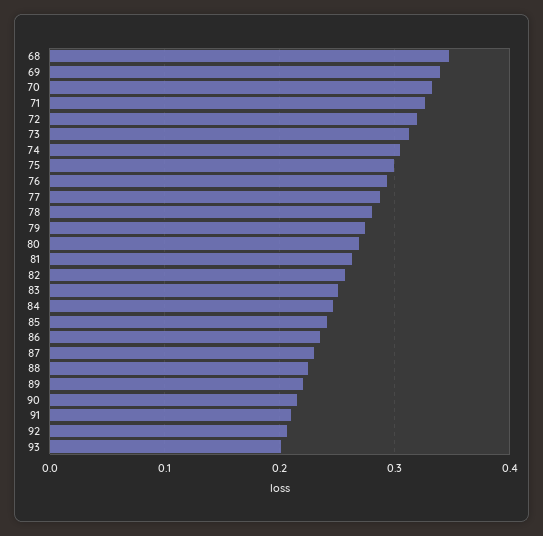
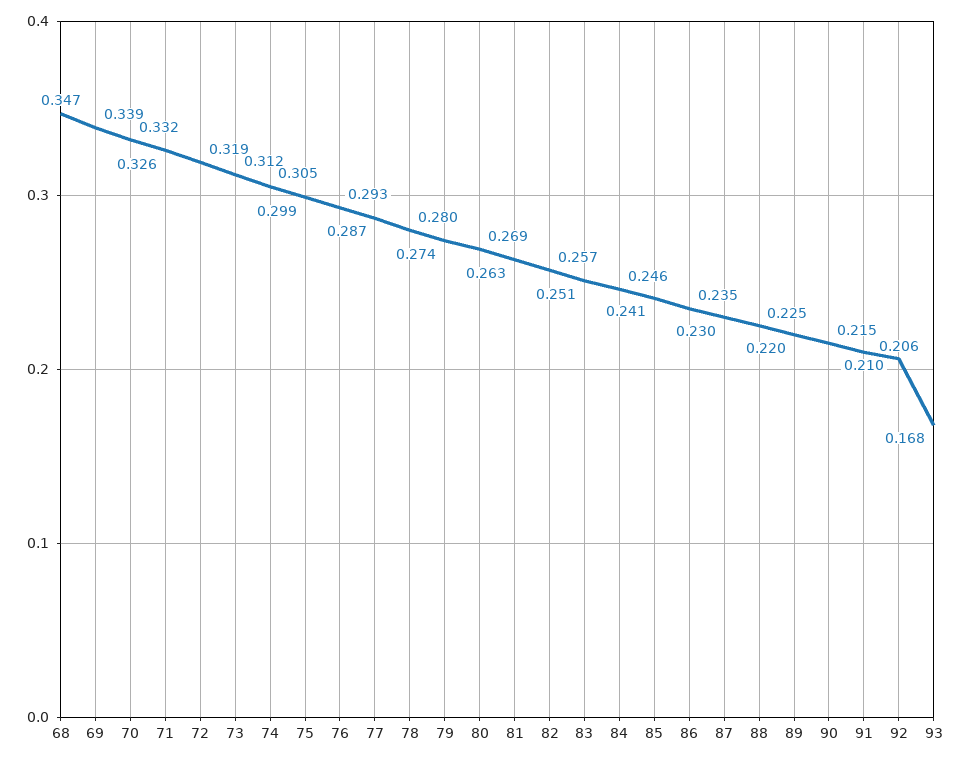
93: 0.2 -> 0.168

